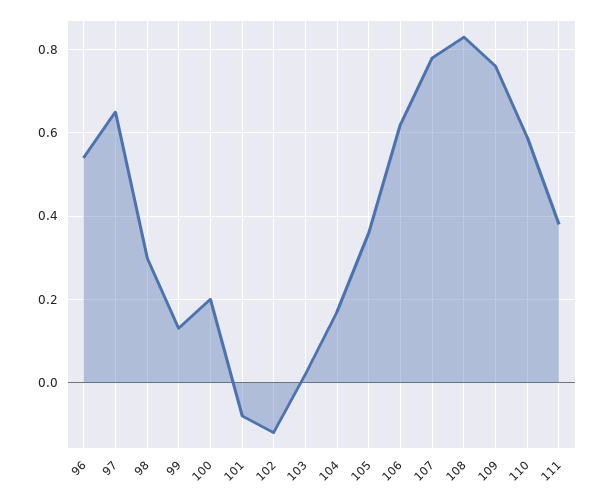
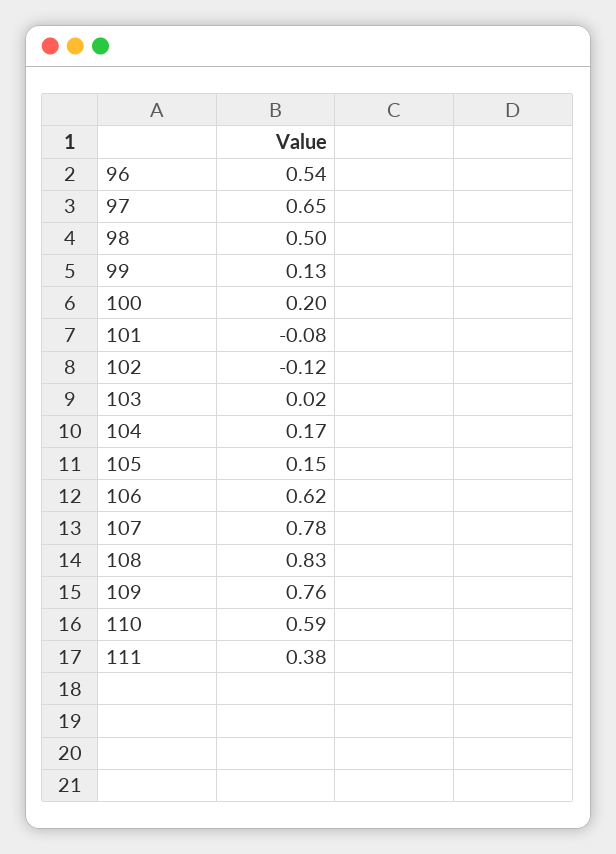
98: 0.3 -> 0.5
105: 0.35 -> 0.15

